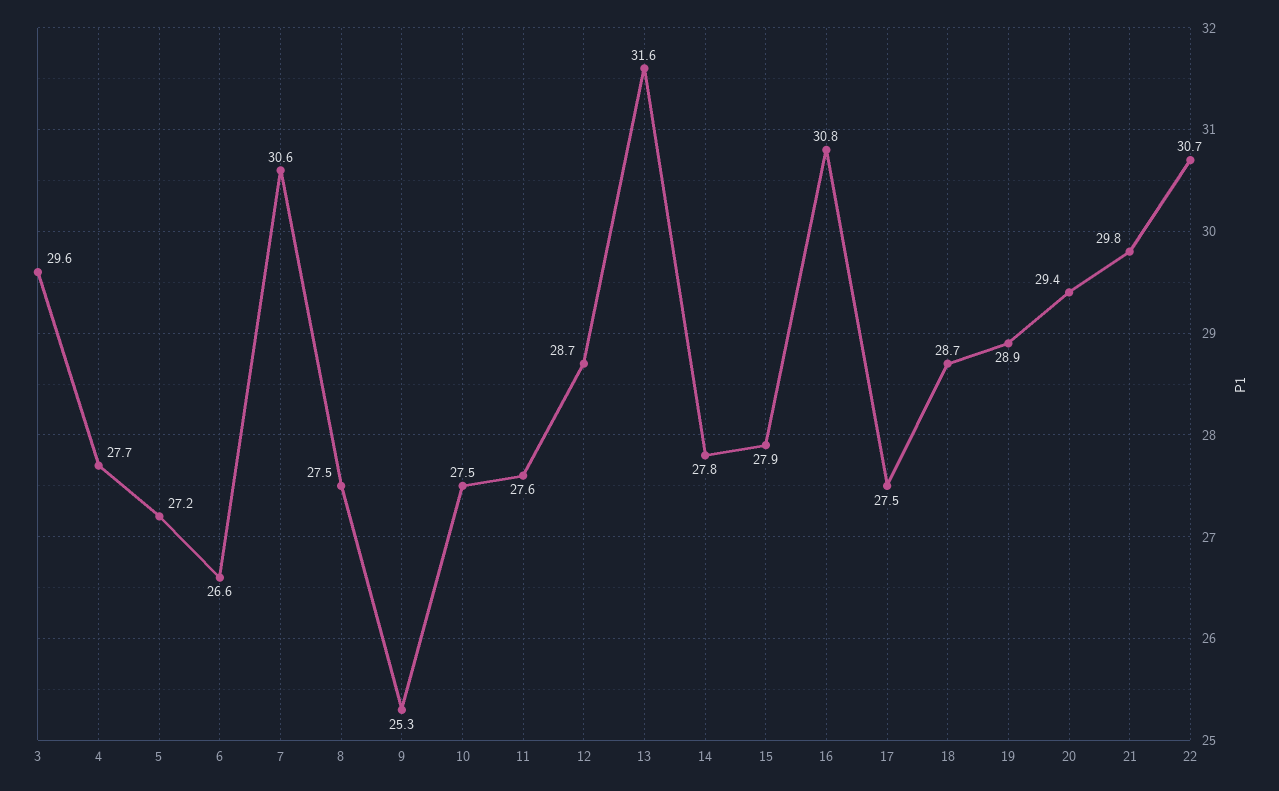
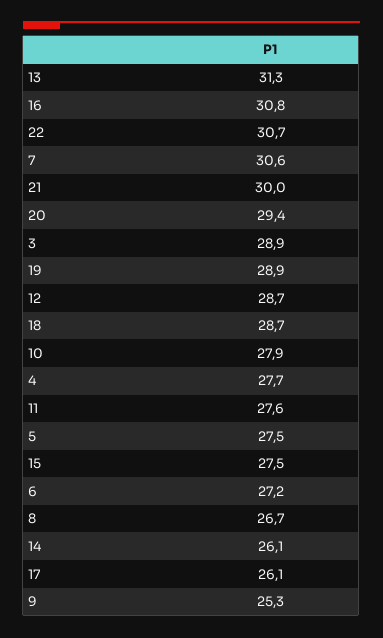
3: 29.6 -> 28.9
5: 27.2 -> 27.5
6: 26.6 -> 27.2
8: 27.5 -> 26.7
10: 27.5 -> 27.9
13: 31.6 -> 31.3
14: 27.8 -> 26.1
15: 27.9 -> 27.5
17: 27.5 -> 26.1
21: 29.8 -> 30

